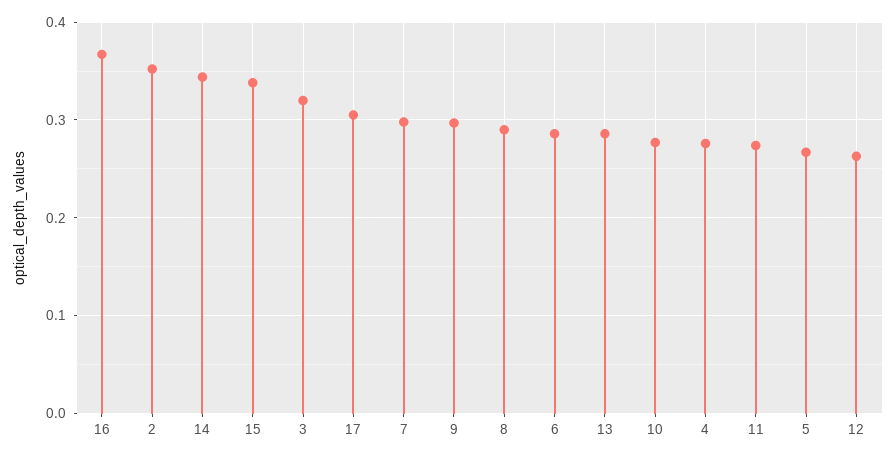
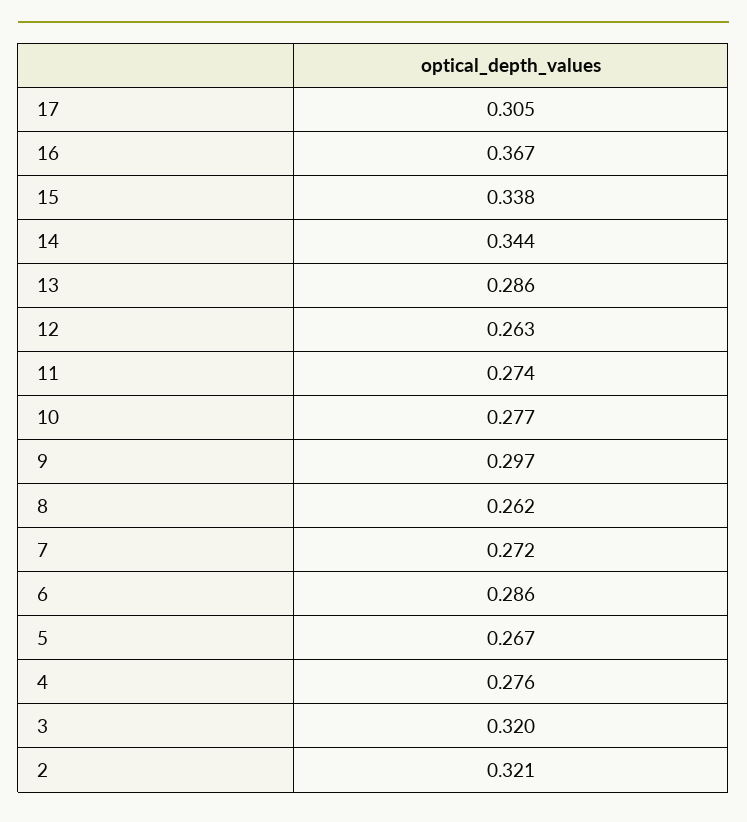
2: 0.35 -> 0.321
7: 0.3 -> 0.272
8: 0.29 -> 0.262

